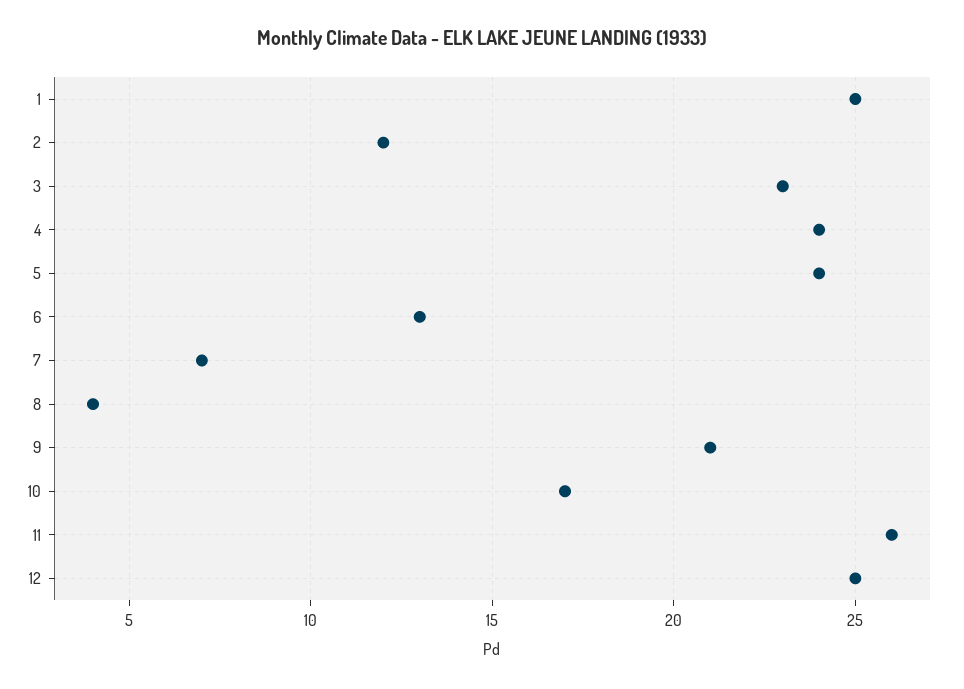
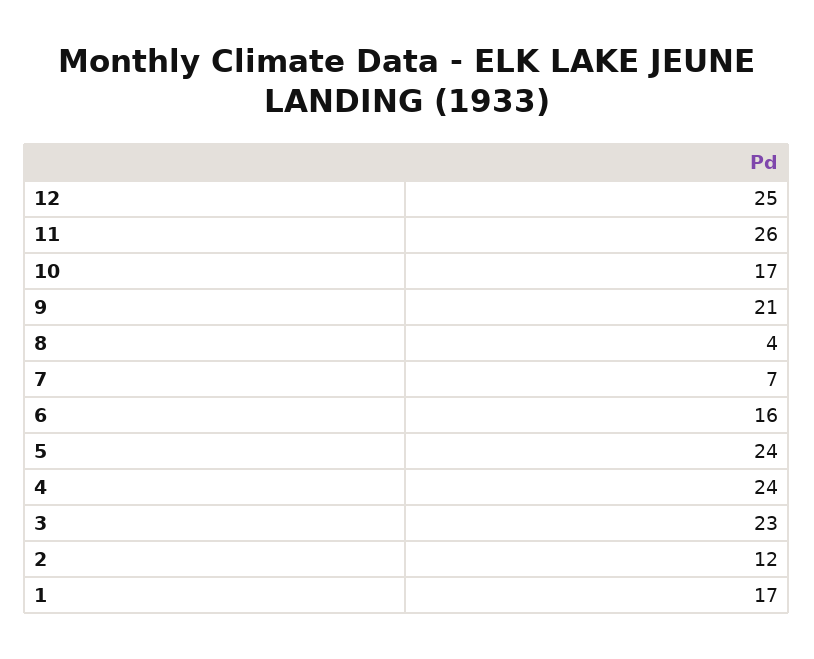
1: 25 -> 17
6: 13 -> 16

